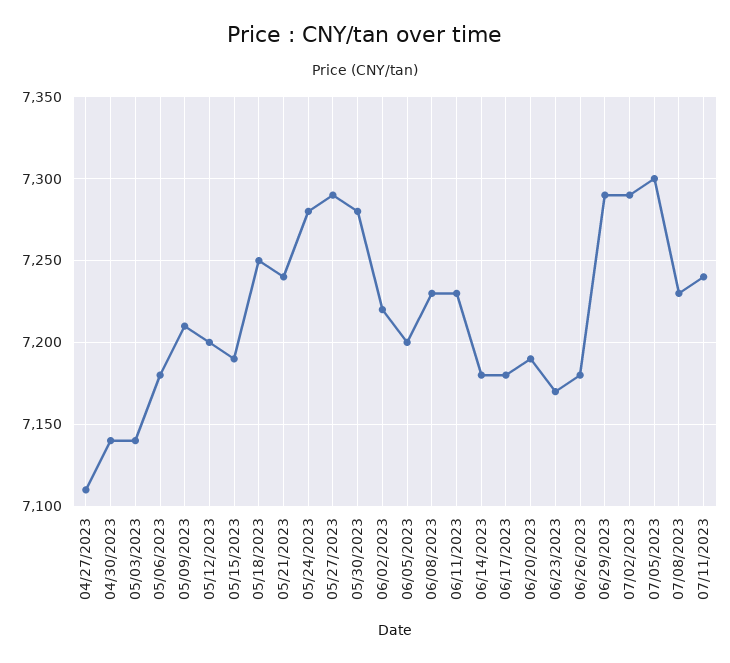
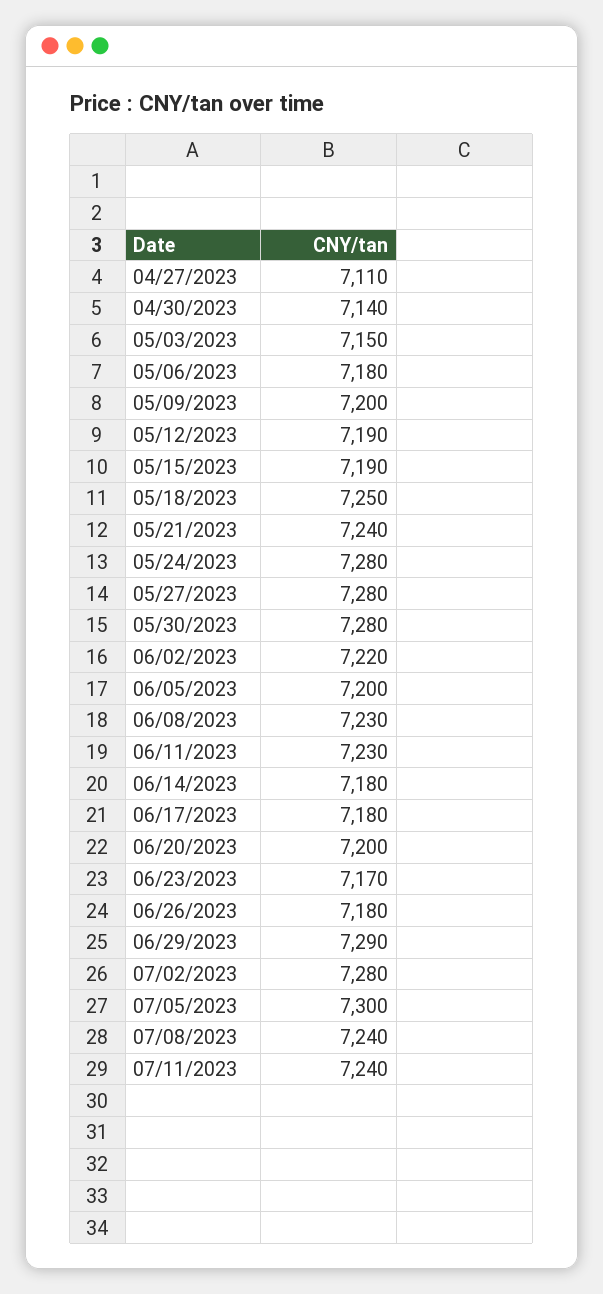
05/03/2023: 7140 -> 7150
05/09/2023: 7210 -> 7200
05/12/2023: 7200 -> 7190
05/27/2023: 7290 -> 7280
06/20/2023: 7190 -> 7200
07/02/2023: 7290 -> 7280
07/08/2023: 7230 -> 7240

